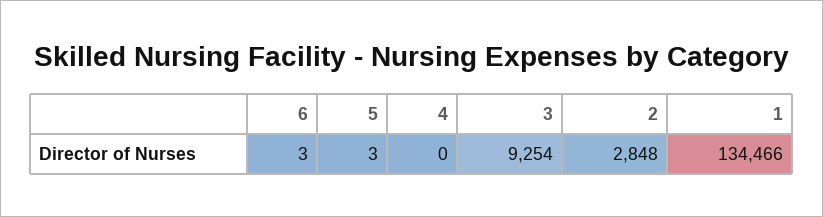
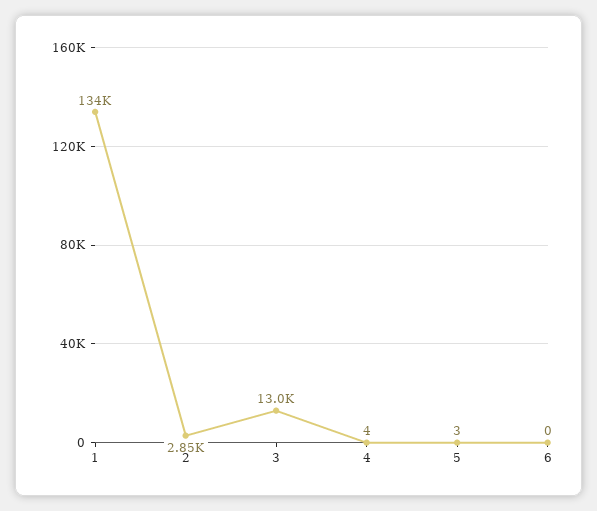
6: 3 -> 0
4: 0 -> 4
3: 9254 -> 13000

